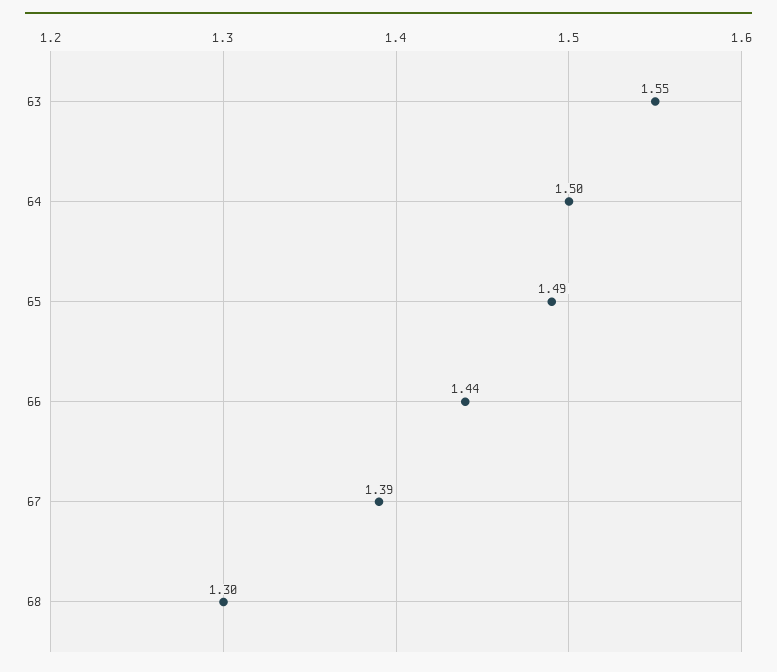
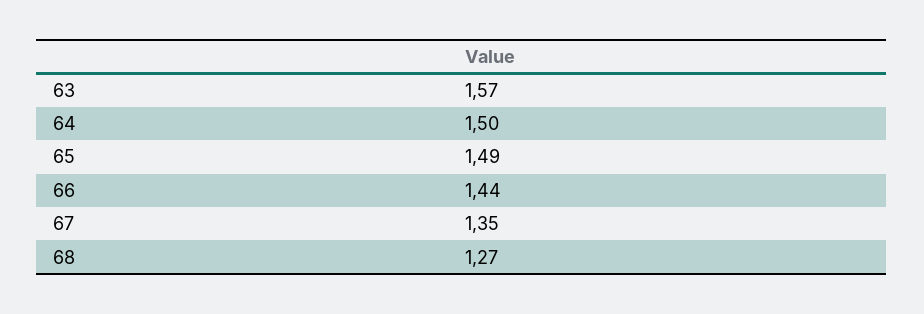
63: 1.55 -> 1.57
67: 1.39 -> 1.35
68: 1.3 -> 1.27

